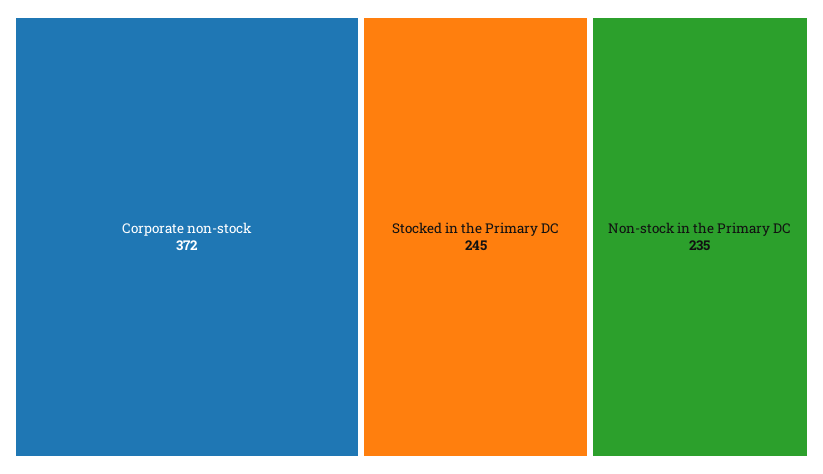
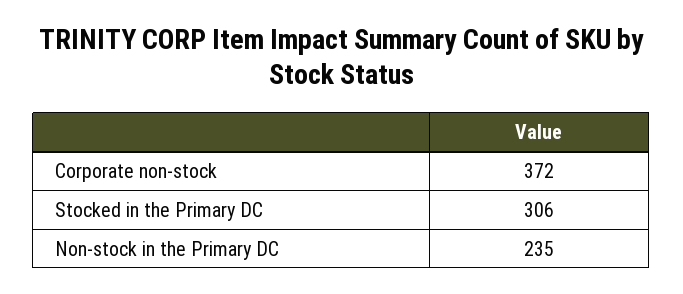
Stocked in the Primary DC: 245 -> 306

